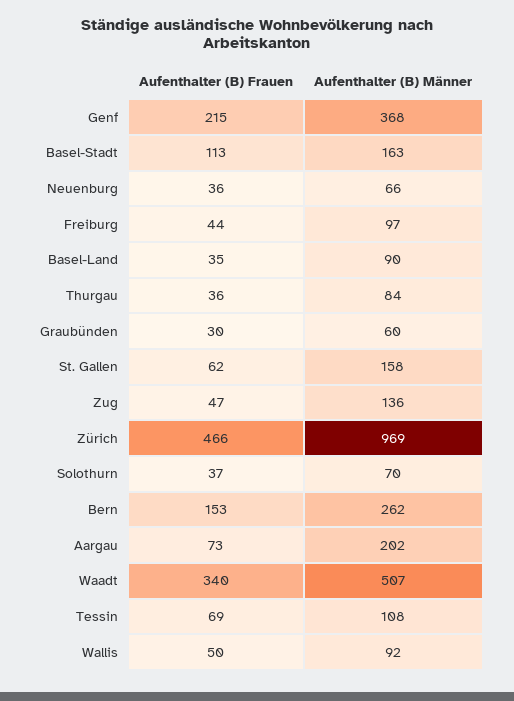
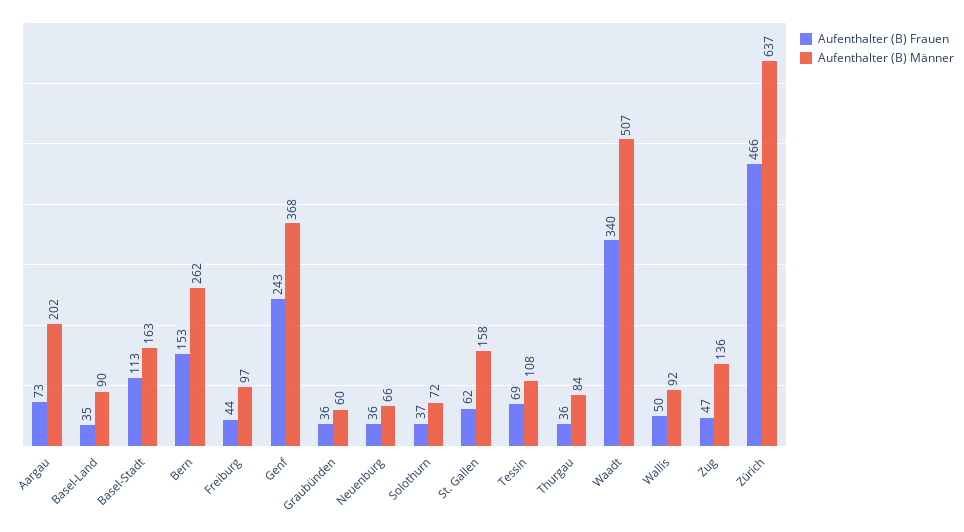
Aufenthalter (B) Frauen, Genf: 215 -> 243
Aufenthalter (B) Frauen, Graubünden: 30 -> 36
Aufenthalter (B) Männer, Zürich: 969 -> 637
Aufenthalter (B) Männer, Solothurn: 70 -> 72

